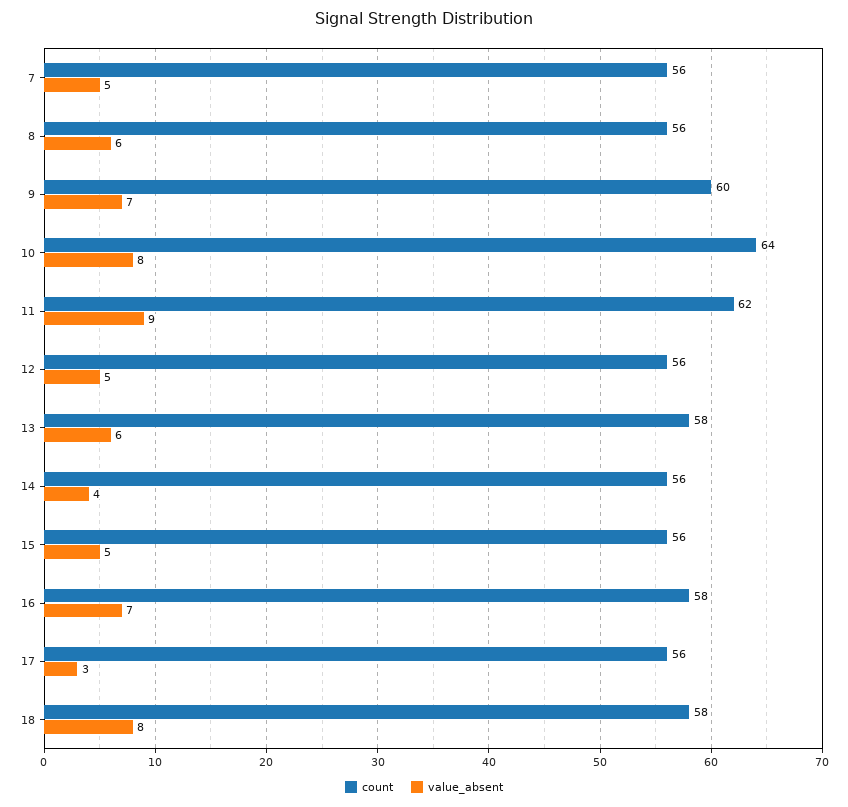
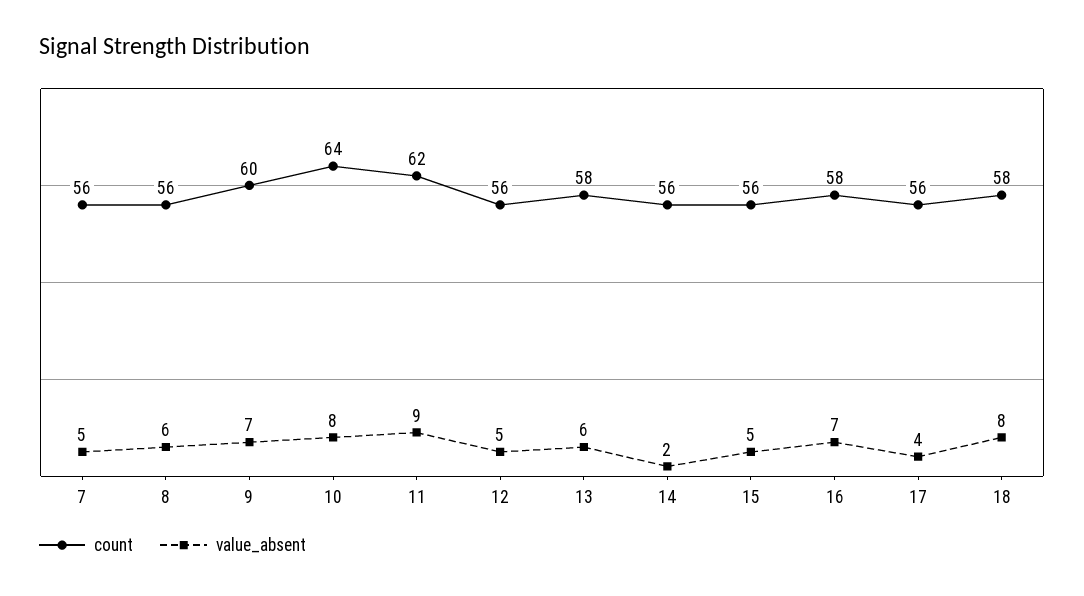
value_absent, 14: 4 -> 2
value_absent, 17: 3 -> 4

